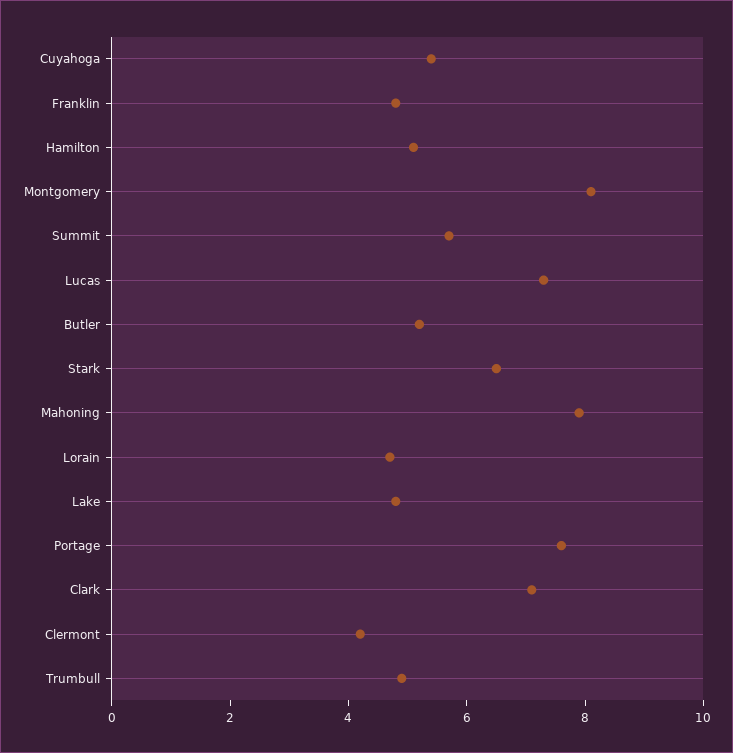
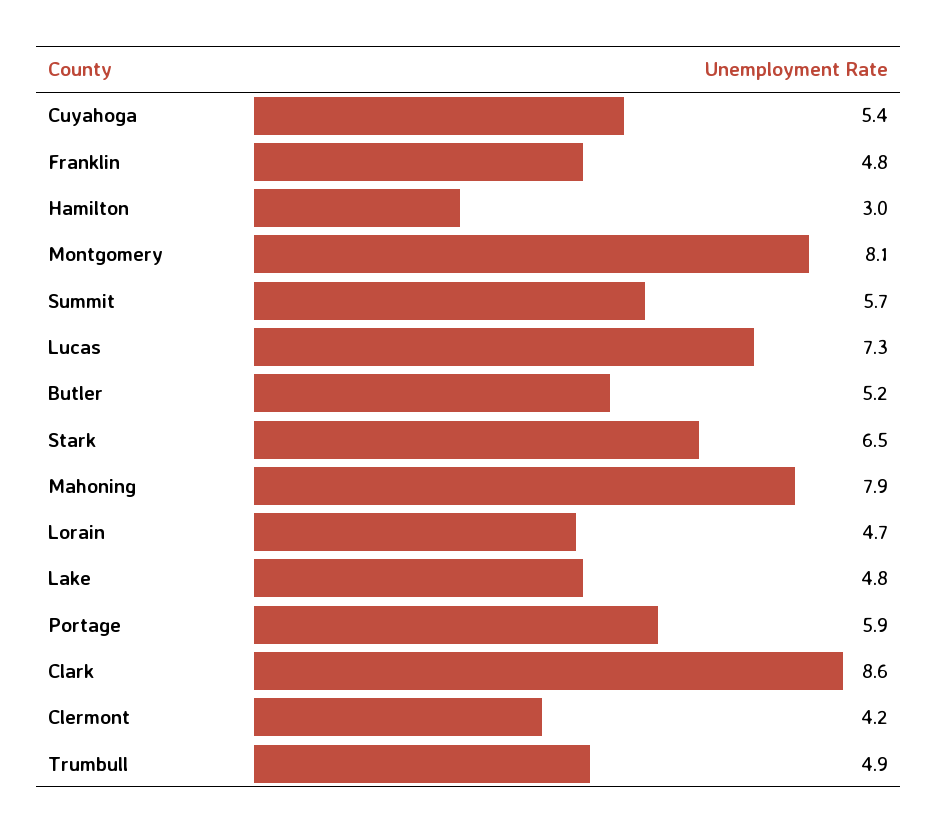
Hamilton: 5 -> 3
Portage: 7.5 -> 5.9
Clark: 7 -> 8.6

